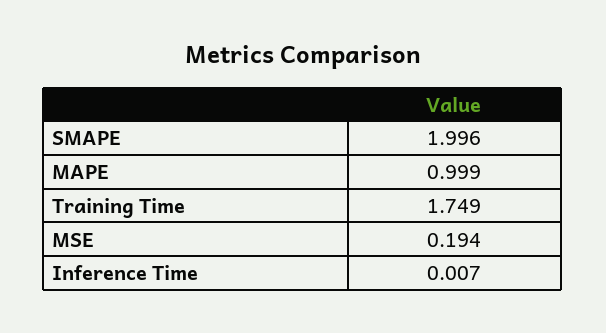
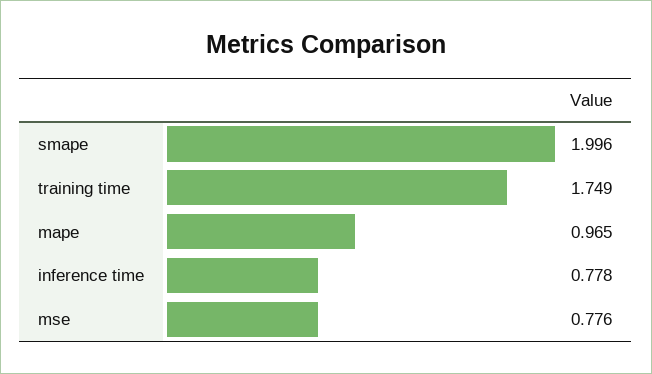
MAPE: 0.999 -> 0.965
MSE: 0.194 -> 0.776
Inference Time: 0.007 -> 0.778

